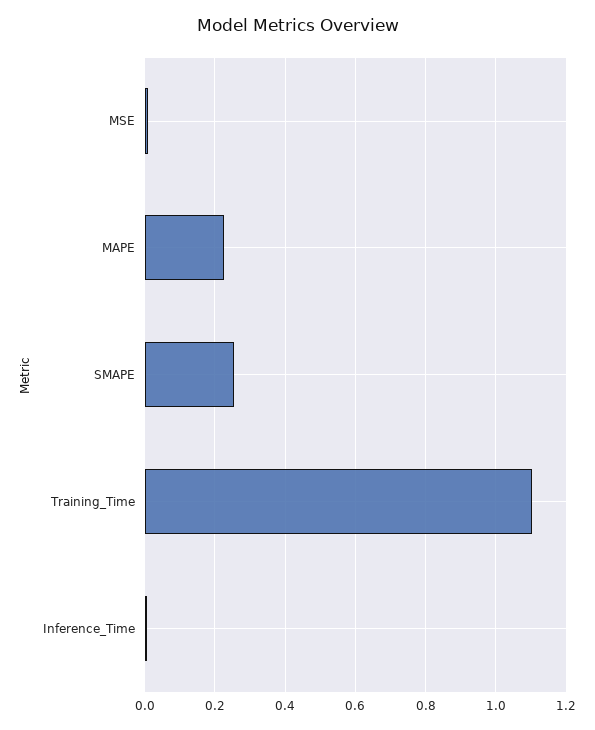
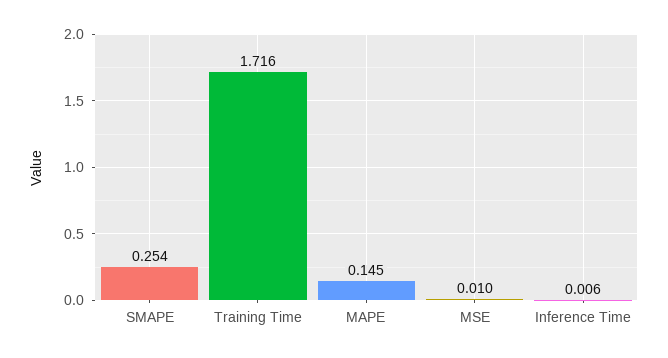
MAPE: 0.22 -> 0.145
Training_Time: 1.1 -> 1.716

